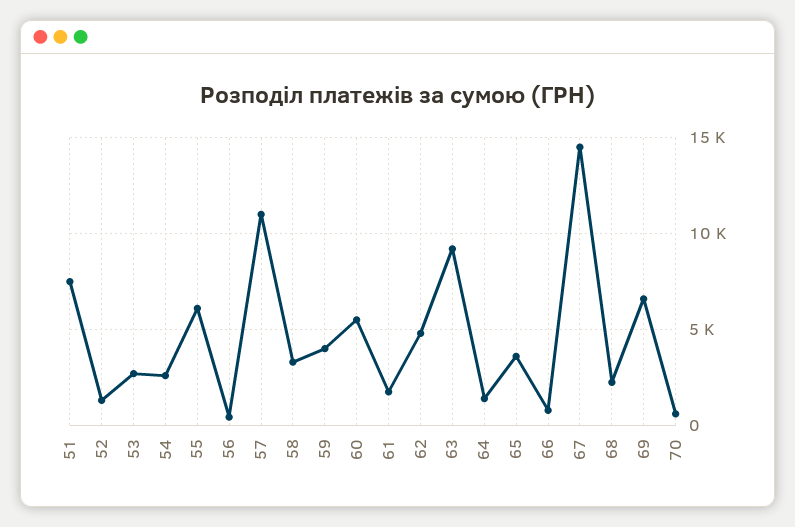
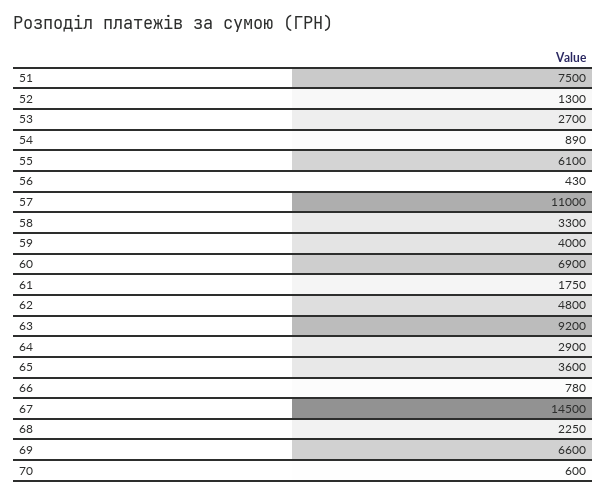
54: 2500 -> 890
60: 5500 -> 6900
64: 1500 -> 2900

